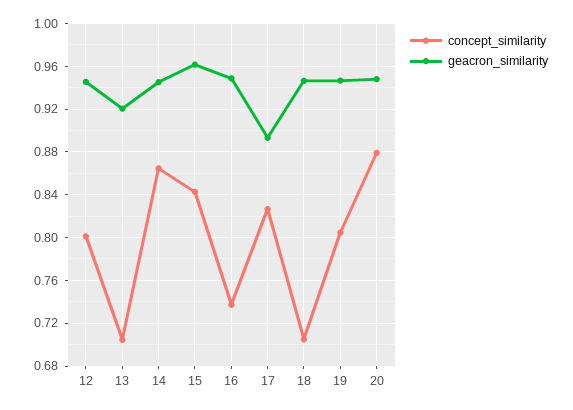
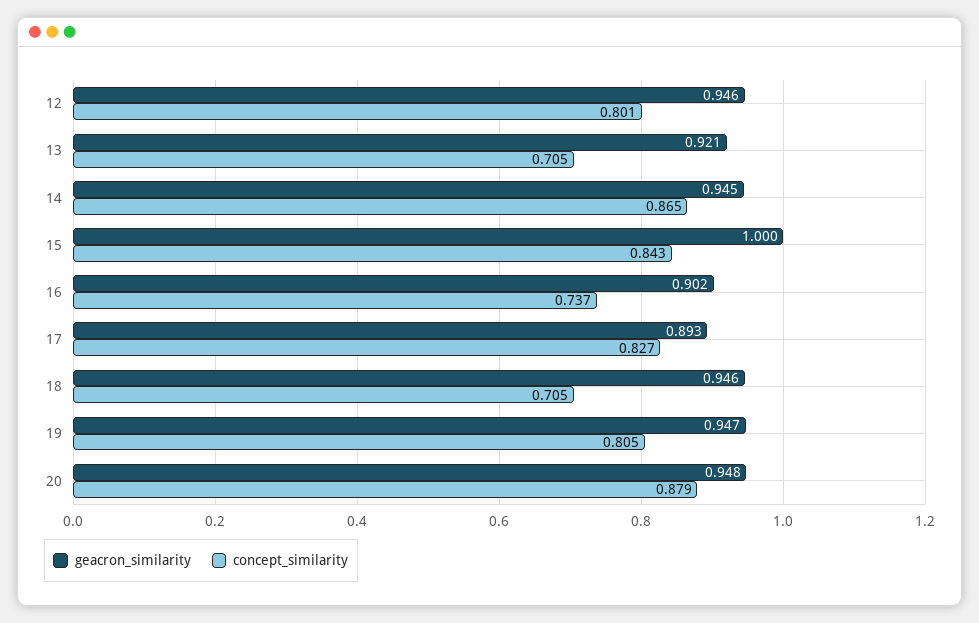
geacron_similarity, 15: 0.96 -> 1
geacron_similarity, 16: 0.95 -> 0.902

